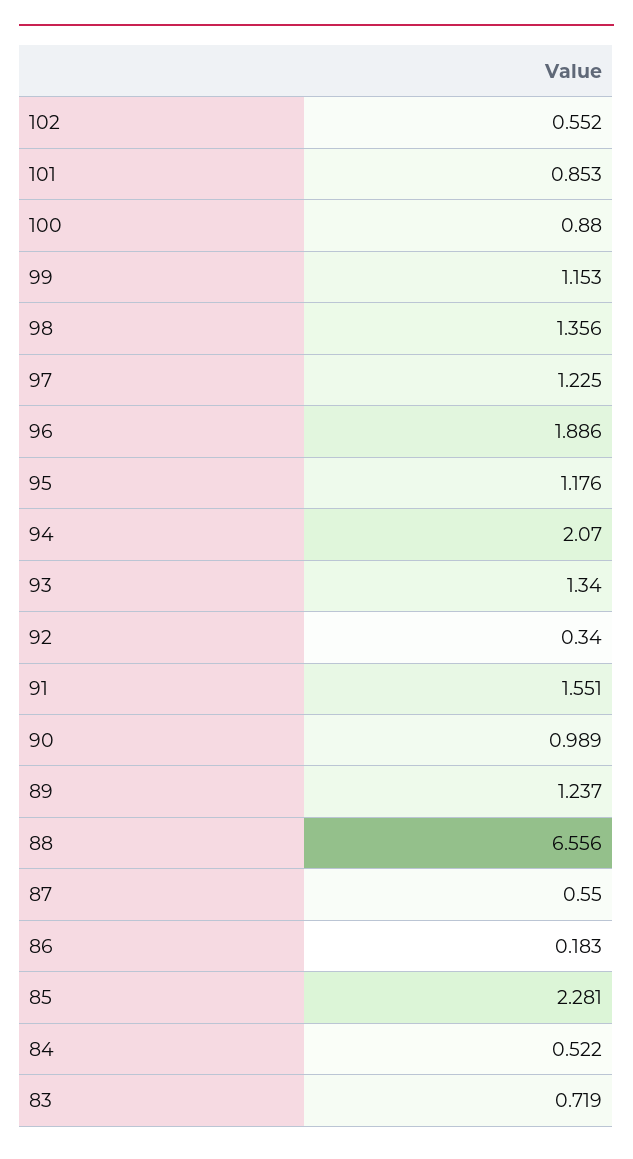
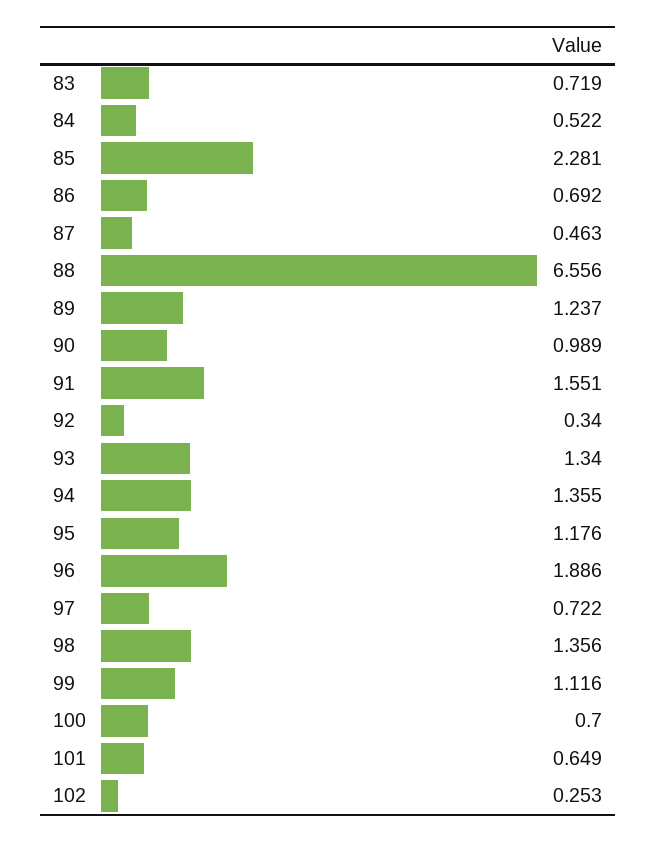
102: 0.552 -> 0.253
101: 0.853 -> 0.649
100: 0.88 -> 0.7
99: 1.153 -> 1.116
97: 1.225 -> 0.722
94: 2.07 -> 1.355
87: 0.55 -> 0.463
86: 0.183 -> 0.692

